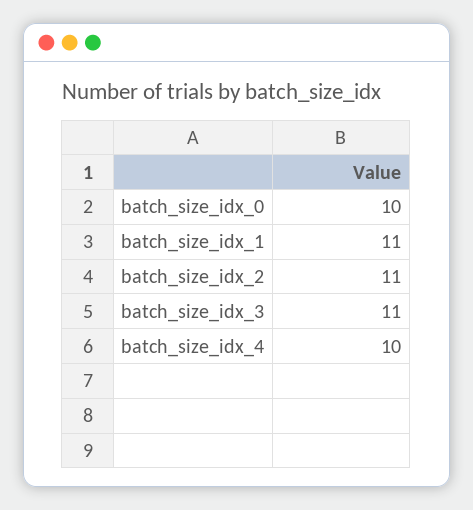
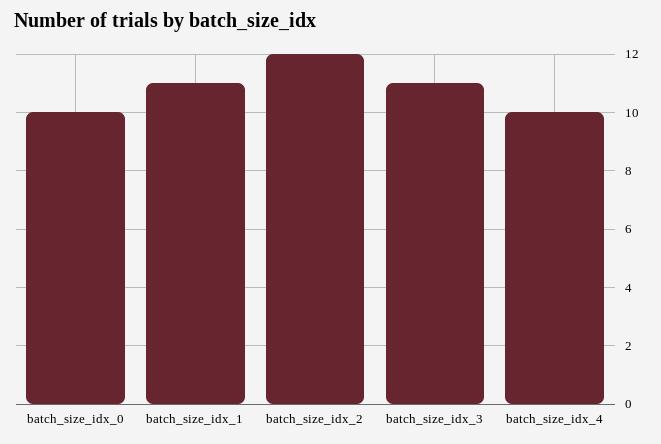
batch_size_idx_2: 11 -> 12

